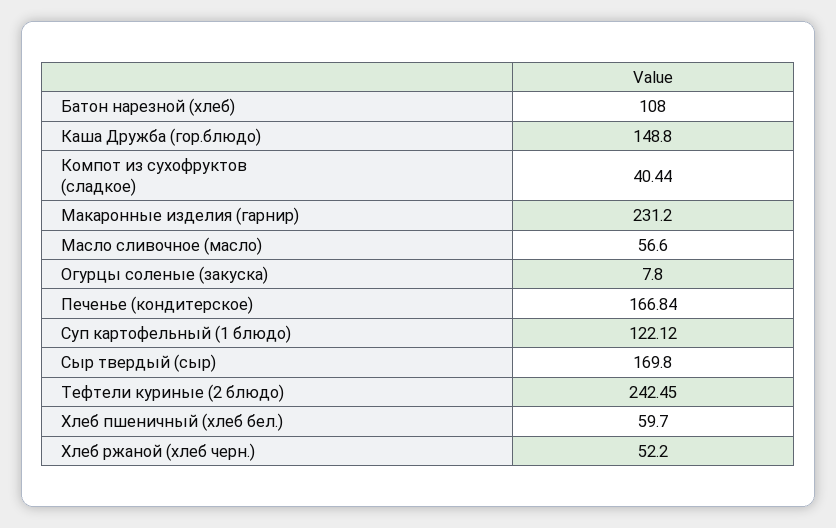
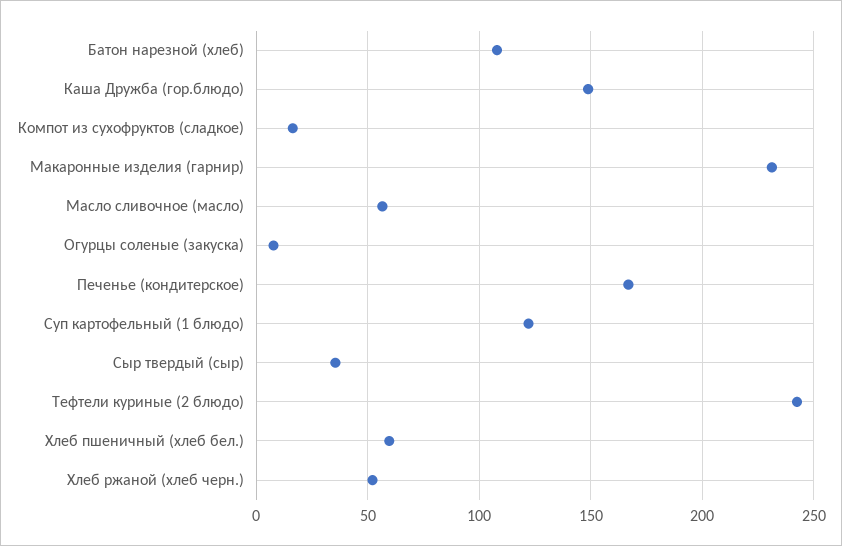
Компот из сухофруктов (сладкое): 40.44 -> 15
Сыр твердый (сыр): 169.8 -> 35

